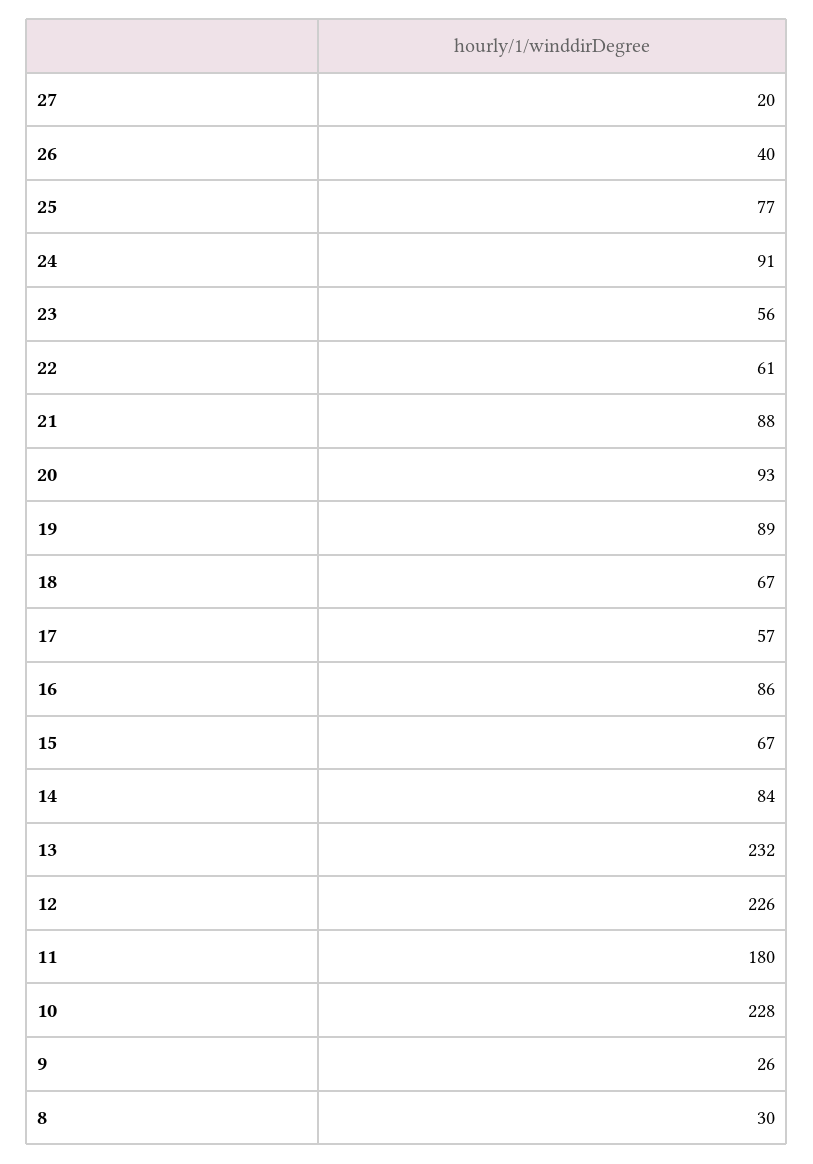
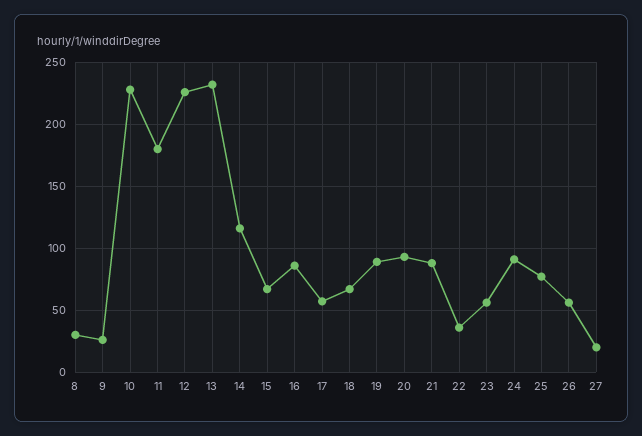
26: 40 -> 55
22: 61 -> 35
14: 84 -> 115

